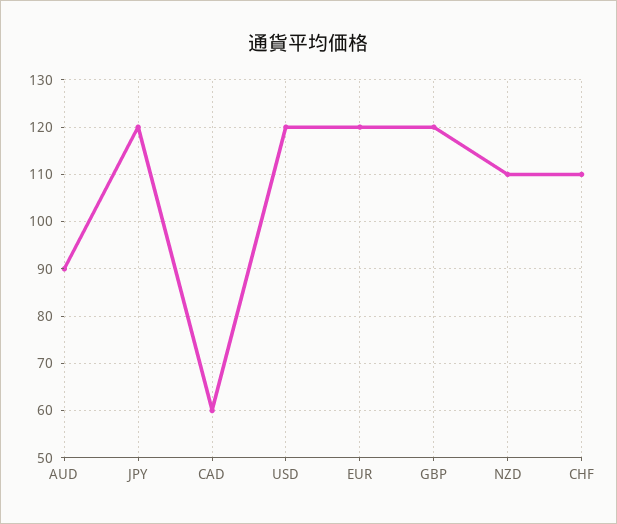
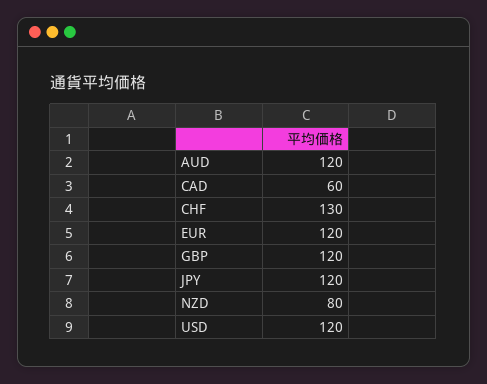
AUD: 90 -> 120
NZD: 110 -> 80
CHF: 110 -> 130

